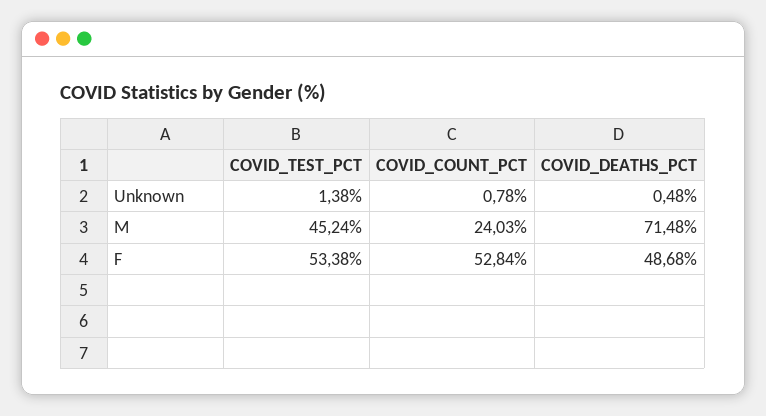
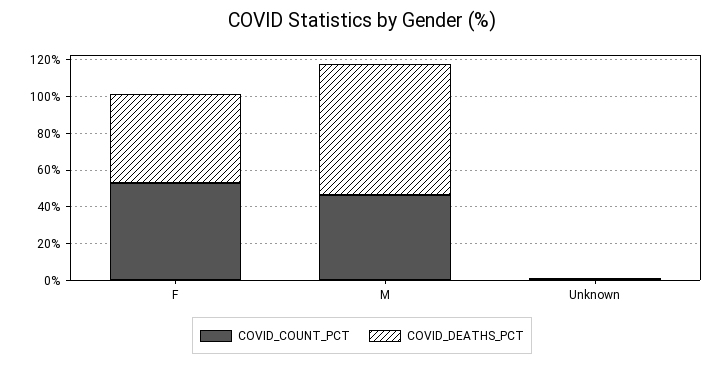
COVID_TEST_PCT, Unknown: 1.38 -> none
COVID_TEST_PCT, M: 45.24 -> none
COVID_COUNT_PCT, M: 24.03 -> 45
COVID_TEST_PCT, F: 53.38 -> none

